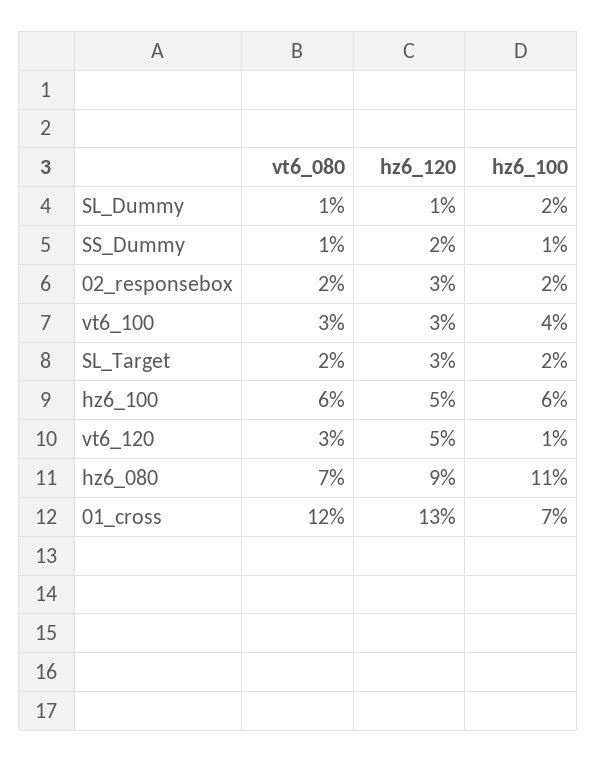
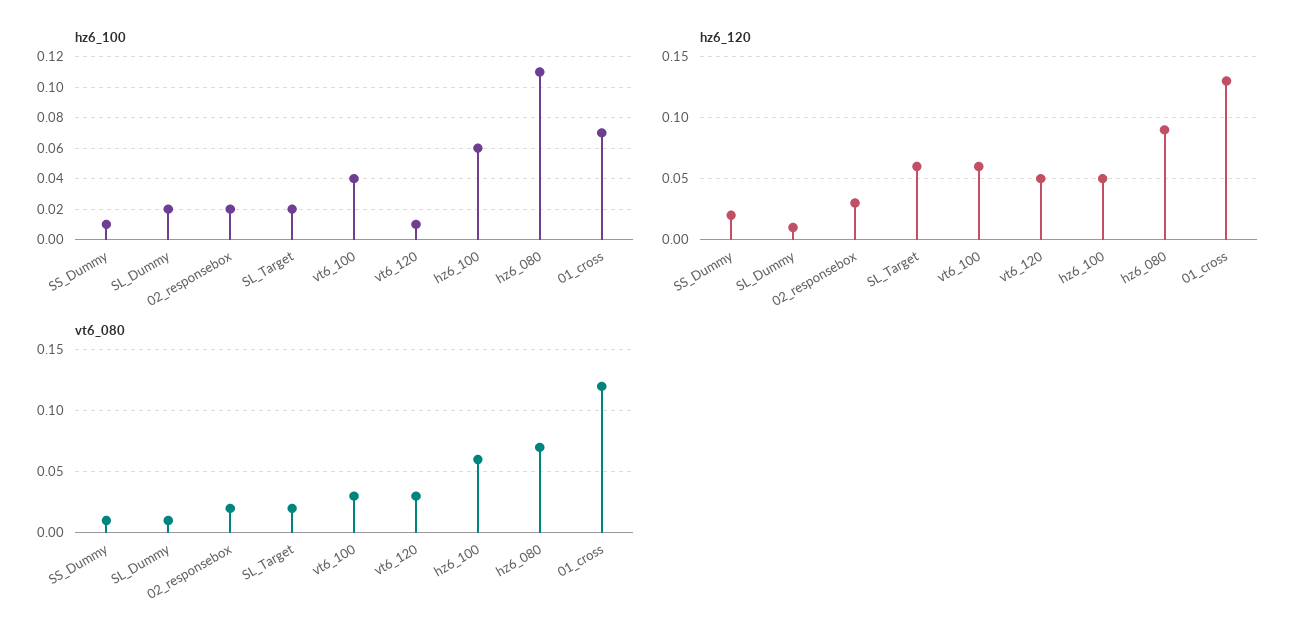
hz6_120, vt6_100: 0.03 -> 0.06
hz6_120, SL_Target: 0.03 -> 0.06

